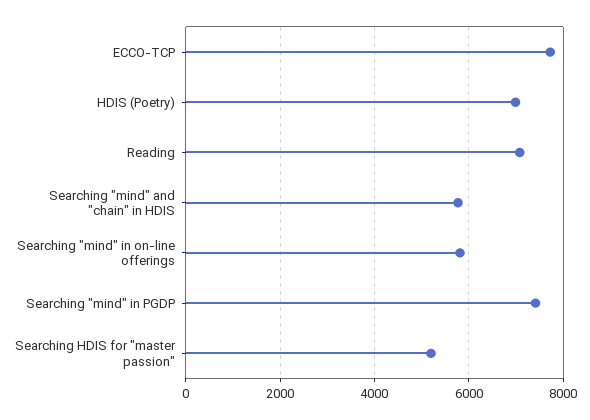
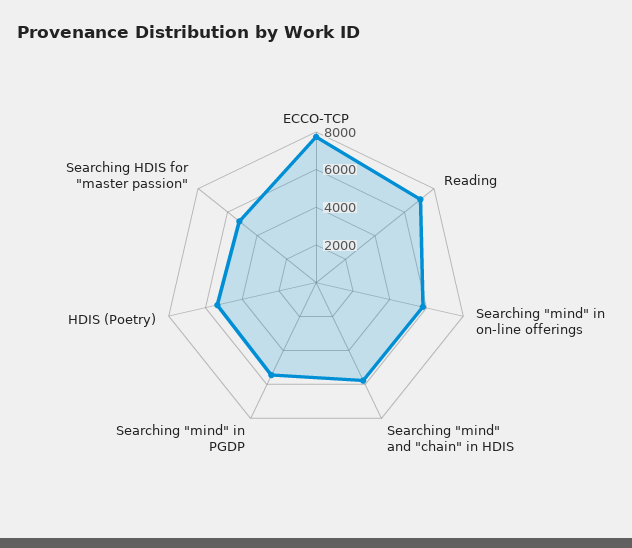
HDIS (Poetry): 7000 -> 5500
Searching "mind" in PGDP: 7400 -> 5500

